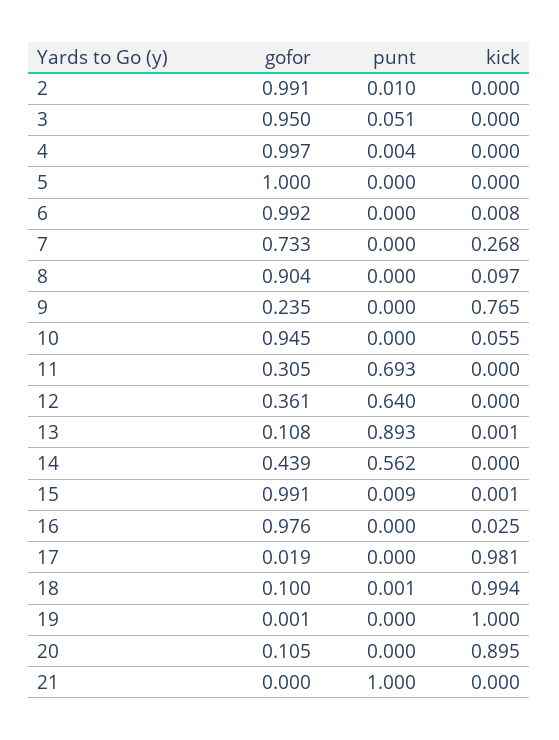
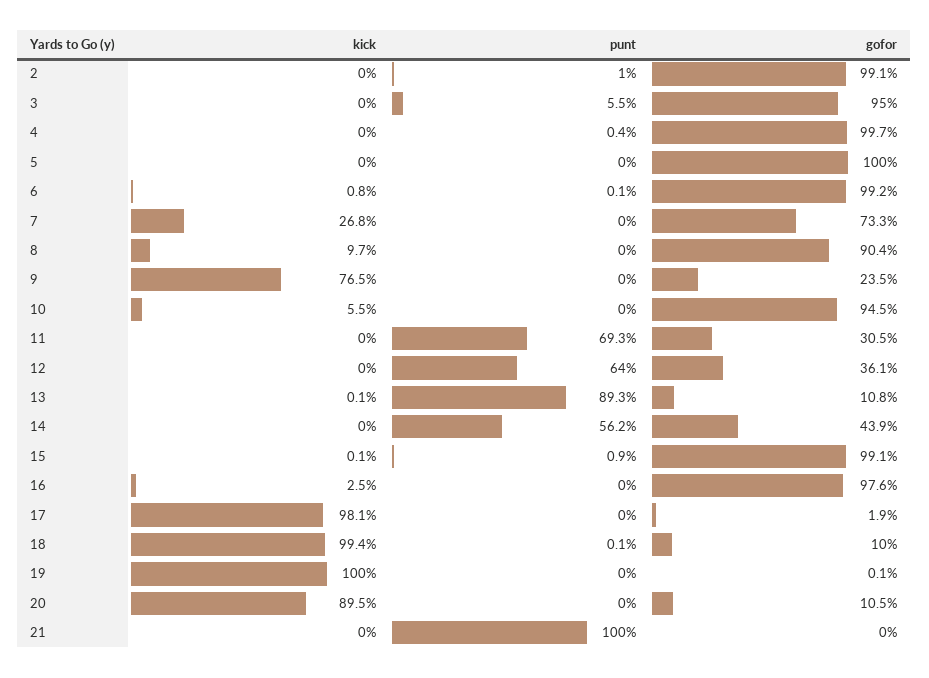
punt, 3: 0.051 -> 0.055
punt, 6: 0 -> 0.001

